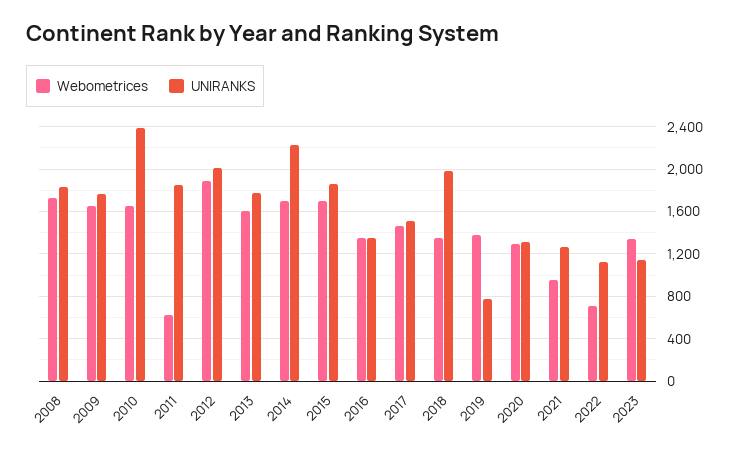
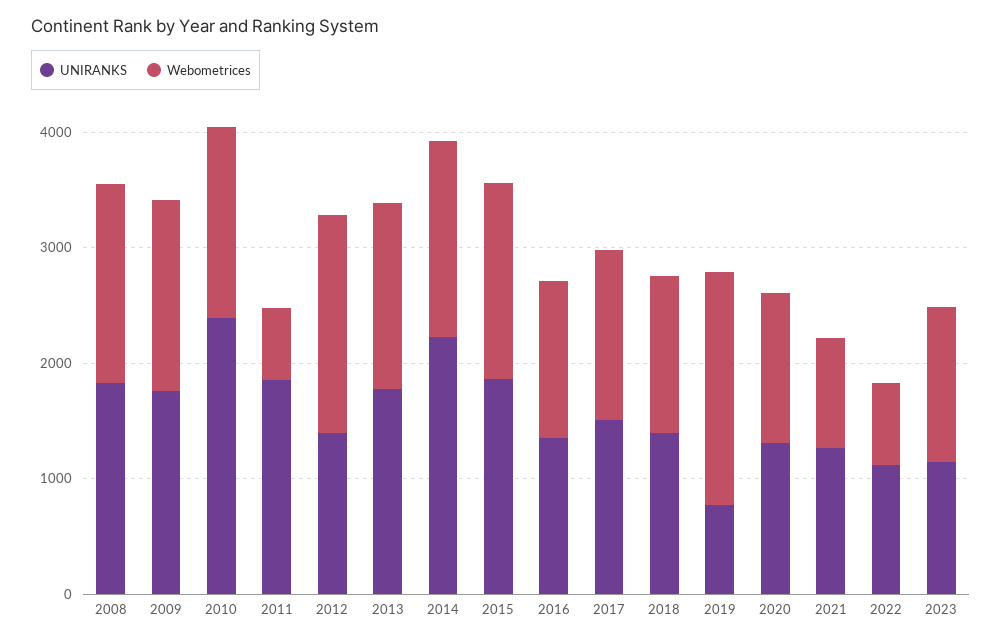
UNIRANKS, 2012: 2000 -> 1400
UNIRANKS, 2018: 2000 -> 1400
Webometrices, 2019: 1400 -> 2000

